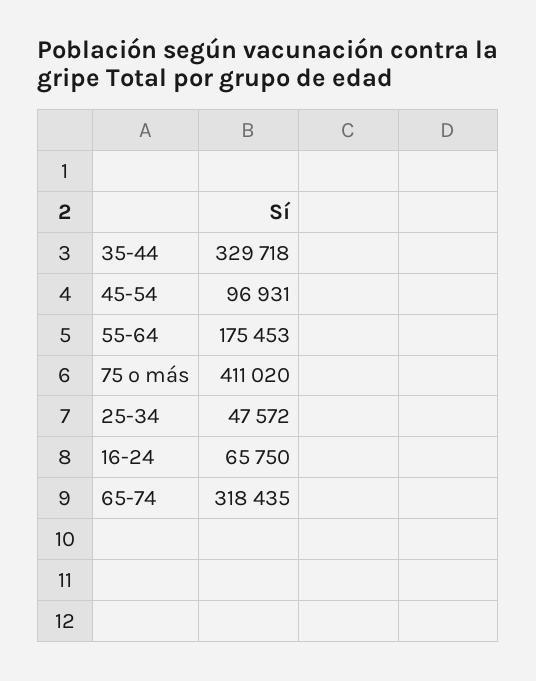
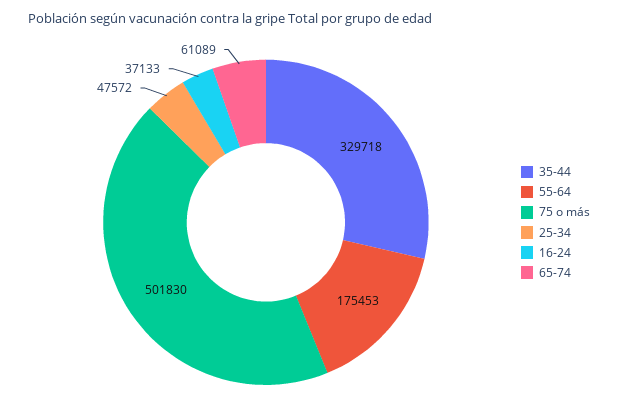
45-54: 96931 -> none
75 o más: 411020 -> 501830
16-24: 65750 -> 37133
65-74: 318435 -> 61089

